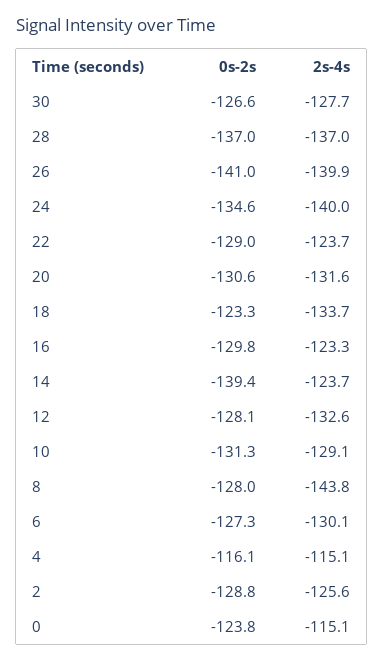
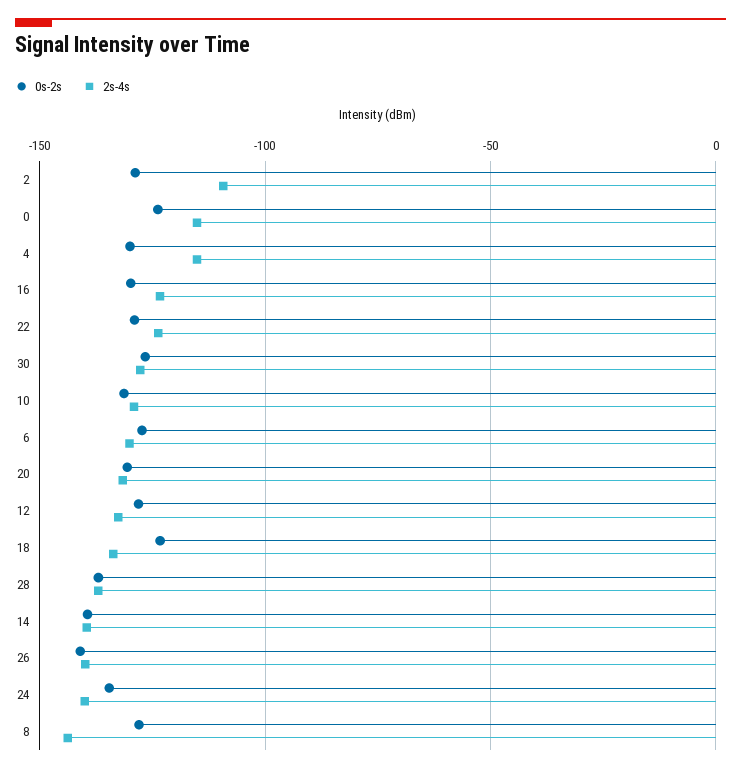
2s-4s, 14: -123.7 -> -140
0s-2s, 4: -116.1 -> -130
2s-4s, 2: -125.6 -> -110

